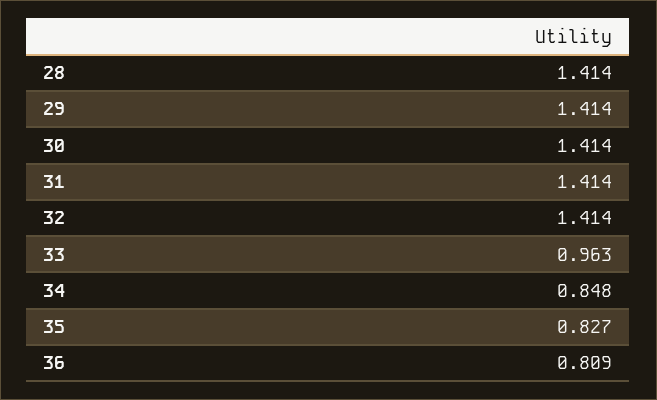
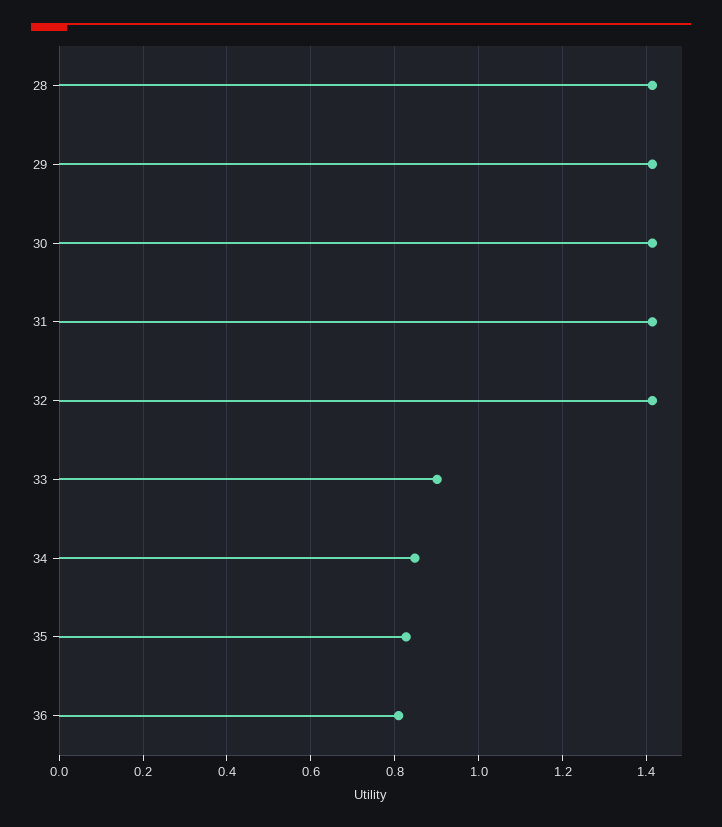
33: 0.963 -> 0.9

